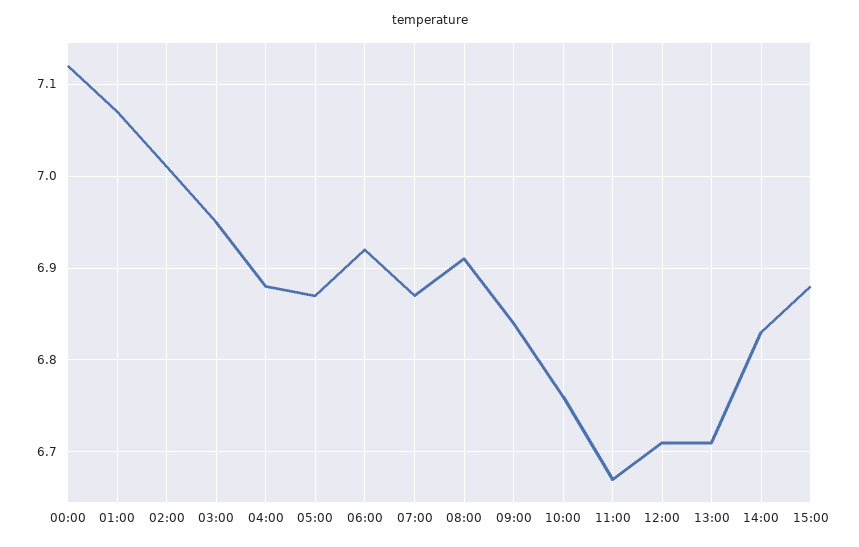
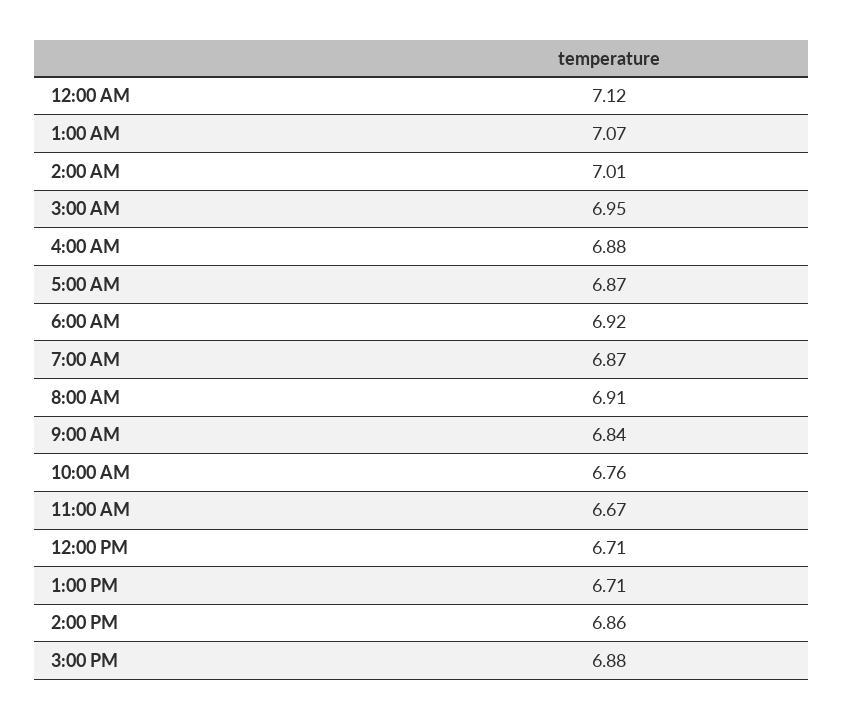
14:00: 6.83 -> 6.86

